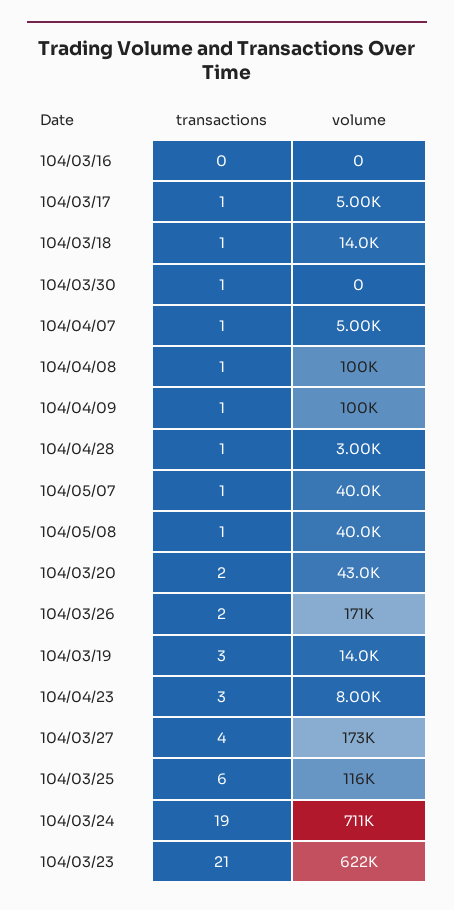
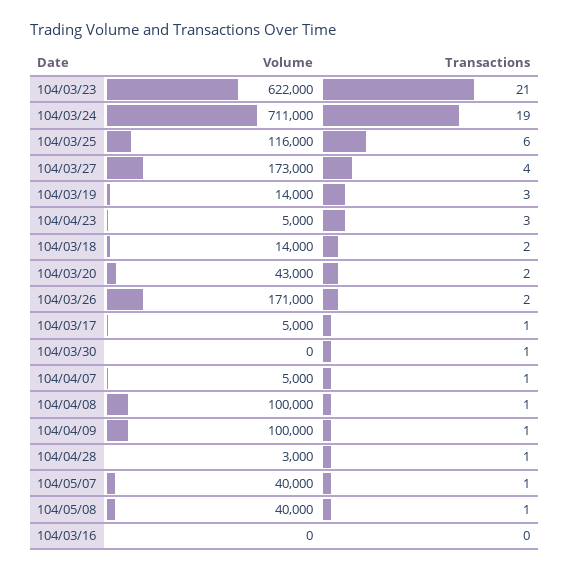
transactions, 104/03/18: 1 -> 2
volume, 104/04/23: 8000 -> 5000

